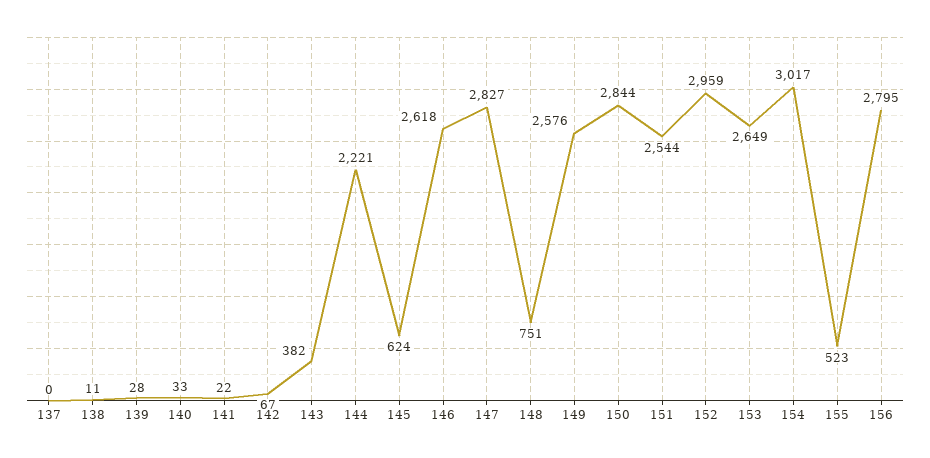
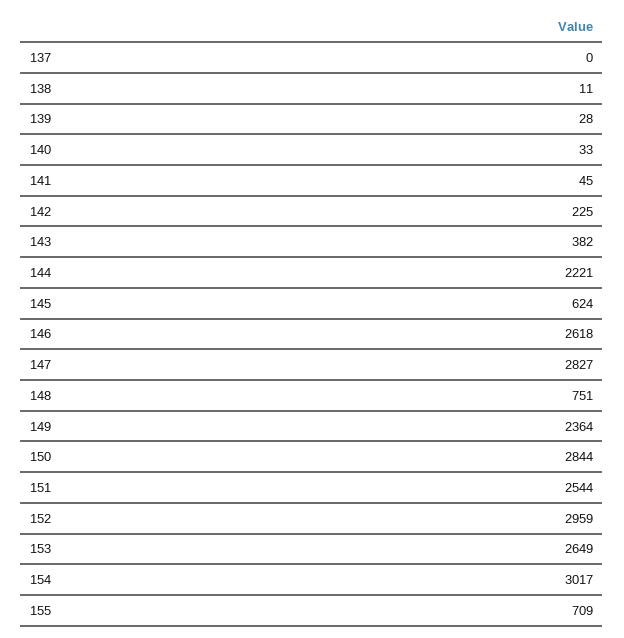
141: 22 -> 45
142: 67 -> 225
149: 2576 -> 2364
155: 523 -> 709
156: 2795 -> none

